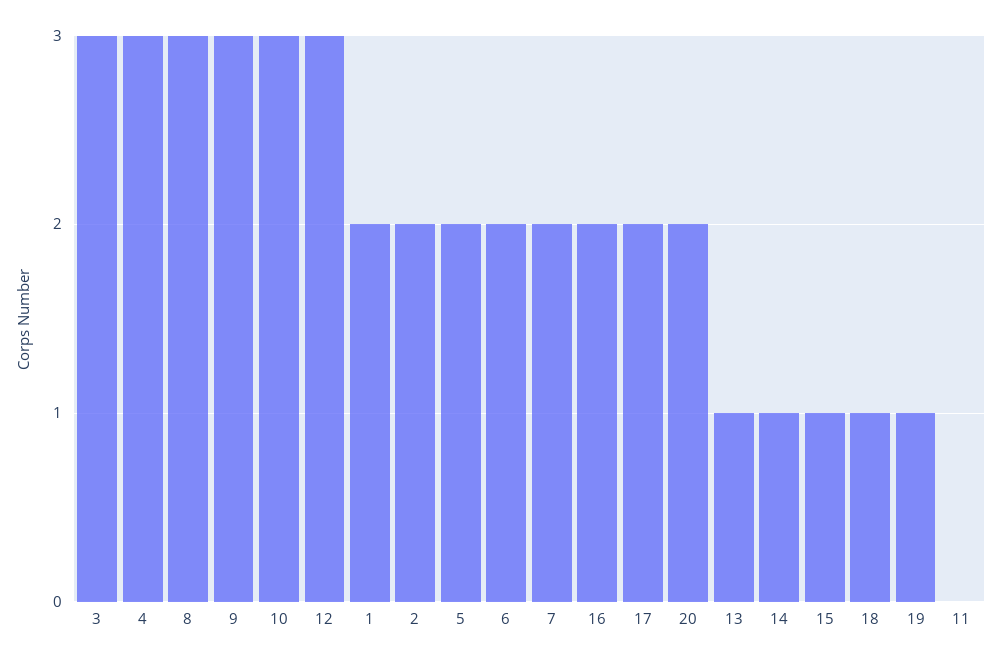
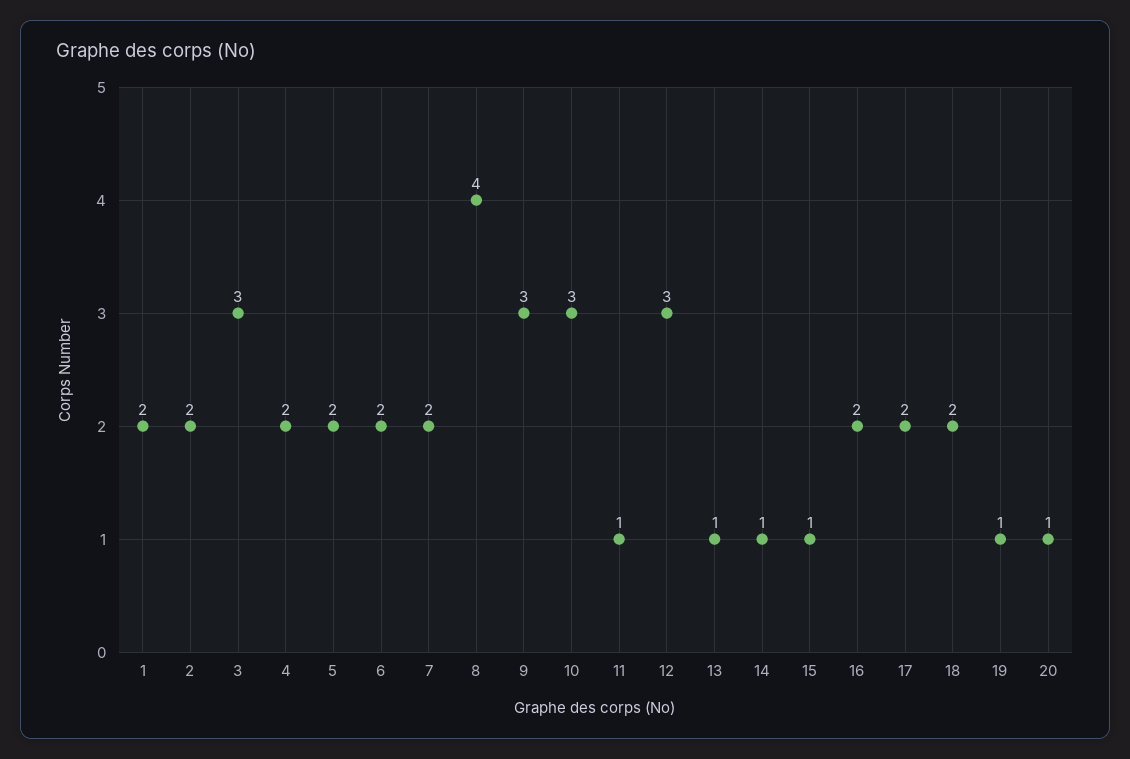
4: 3 -> 2
8: 3 -> 4
20: 2 -> 1
18: 1 -> 2
11: 0 -> 1

